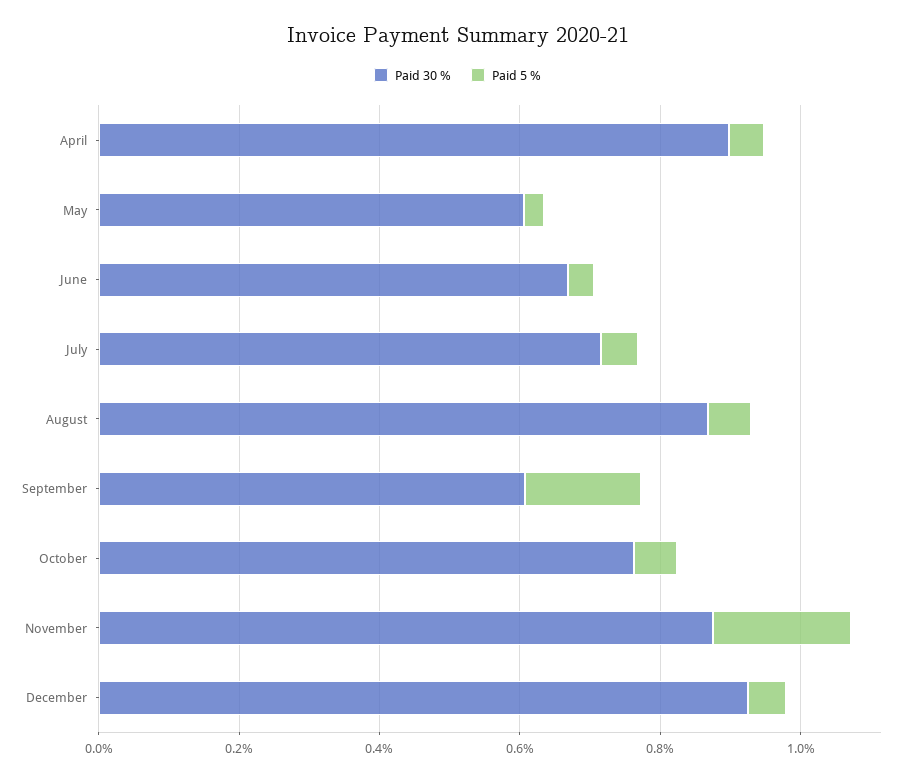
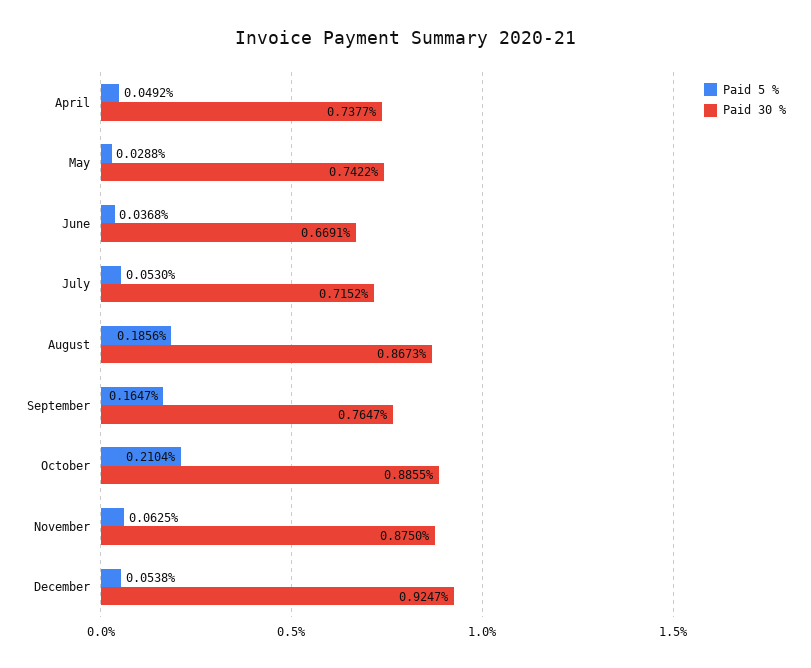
Paid 30 %, April: 0.9 -> 0.7377
Paid 30 %, May: 0.6 -> 0.7422
Paid 5 %, August: 0.05 -> 0.1856
Paid 30 %, September: 0.6 -> 0.7647
Paid 30 %, October: 0.75 -> 0.8855
Paid 5 %, October: 0.05 -> 0.2104
Paid 5 %, November: 0.2 -> 0.0625

